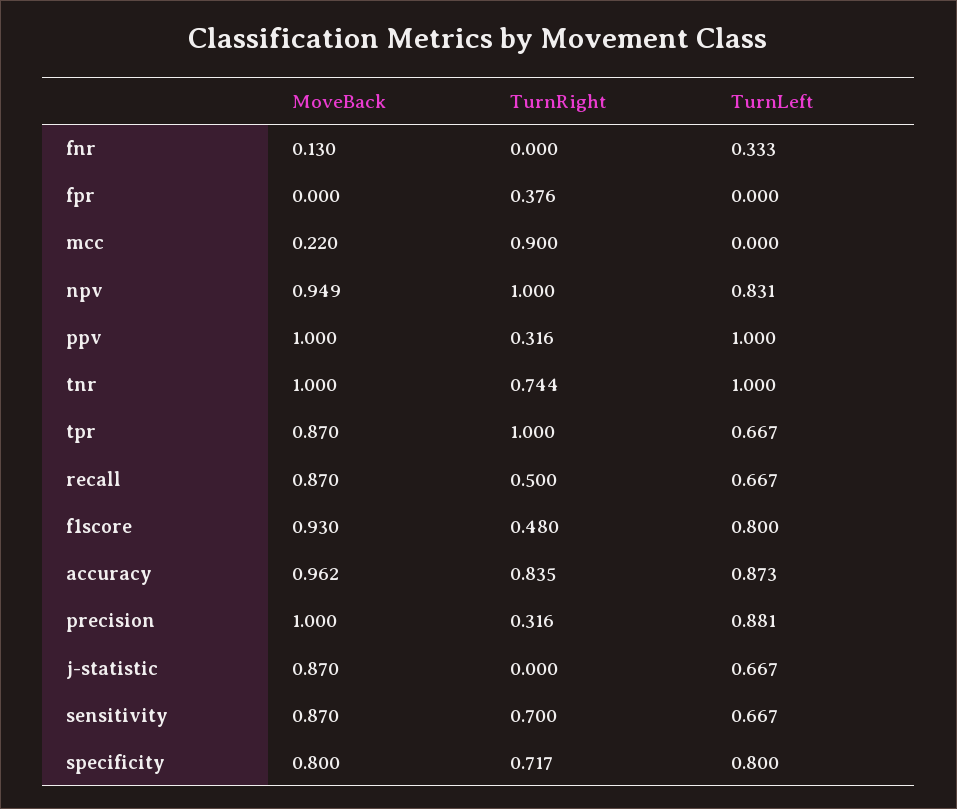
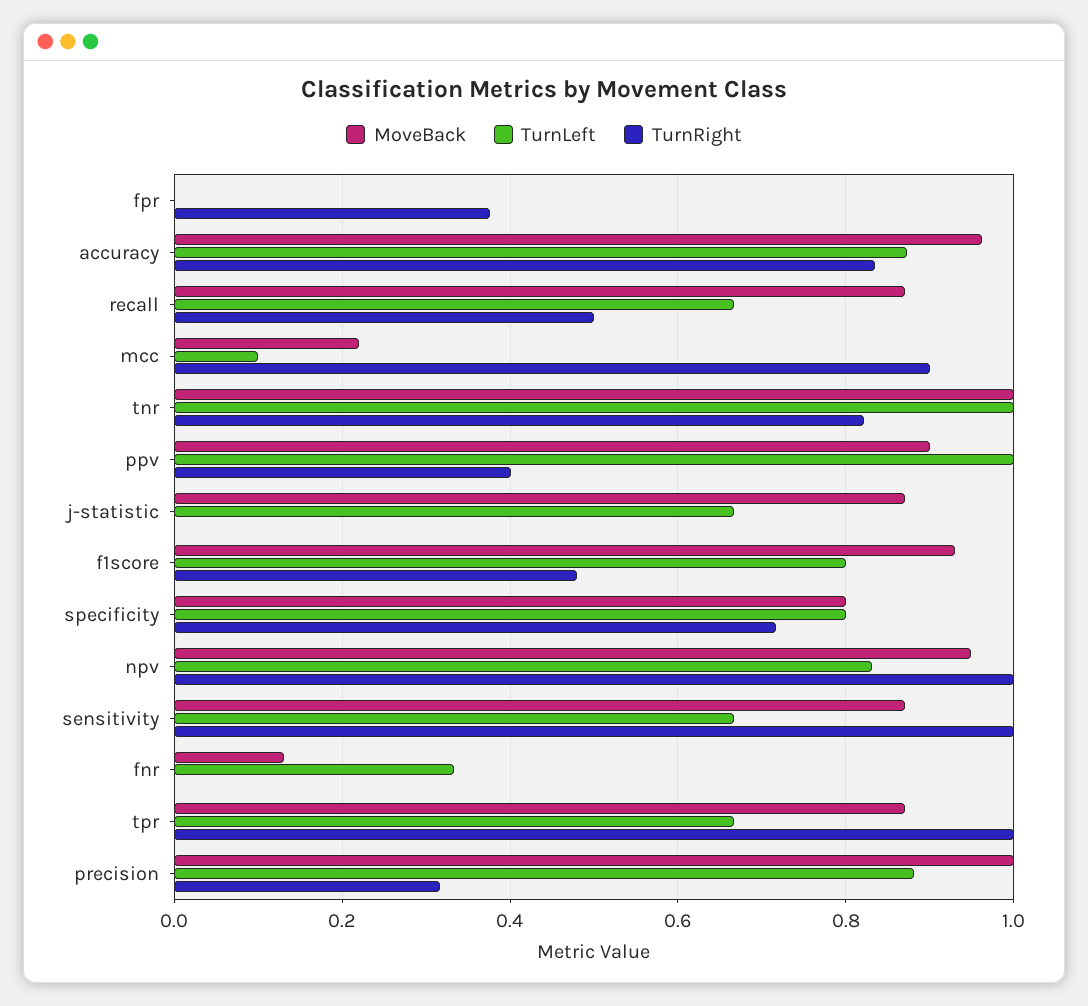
TurnLeft, mcc: 0 -> 0.1
MoveBack, ppv: 1 -> 0.9
TurnRight, ppv: 0.316 -> 0.4
TurnRight, tnr: 0.744 -> 0.82
TurnRight, sensitivity: 0.7 -> 1

